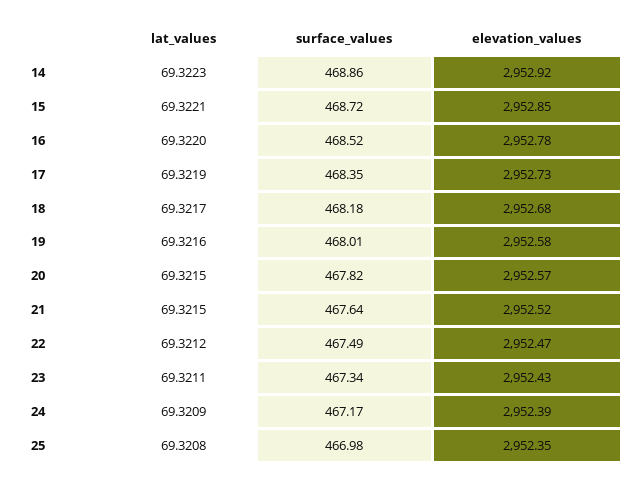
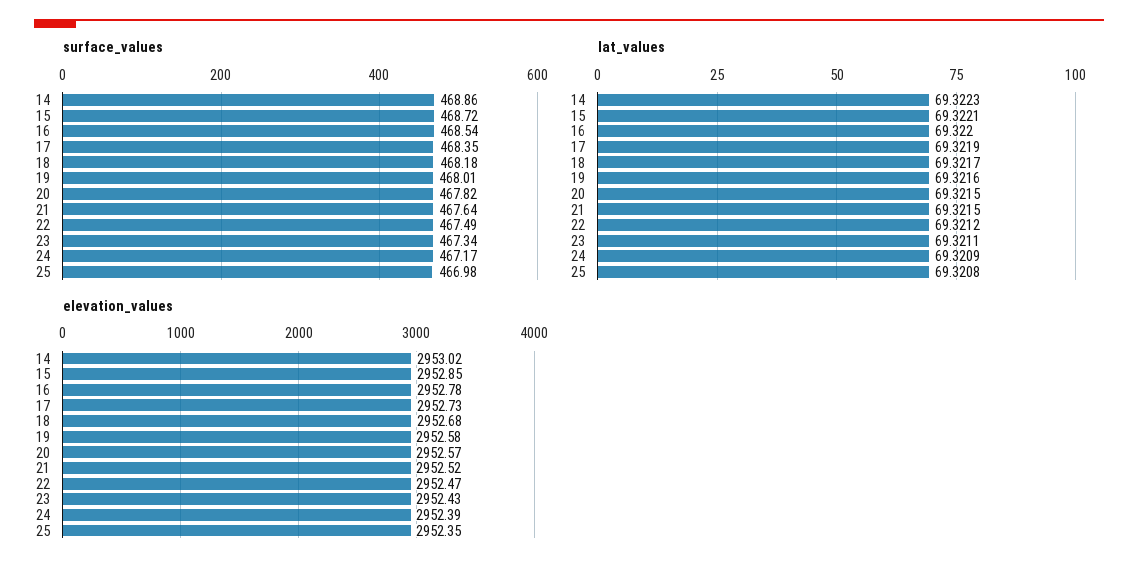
elevation_values, 14: 2952.92 -> 2953.02
surface_values, 16: 468.52 -> 468.54

